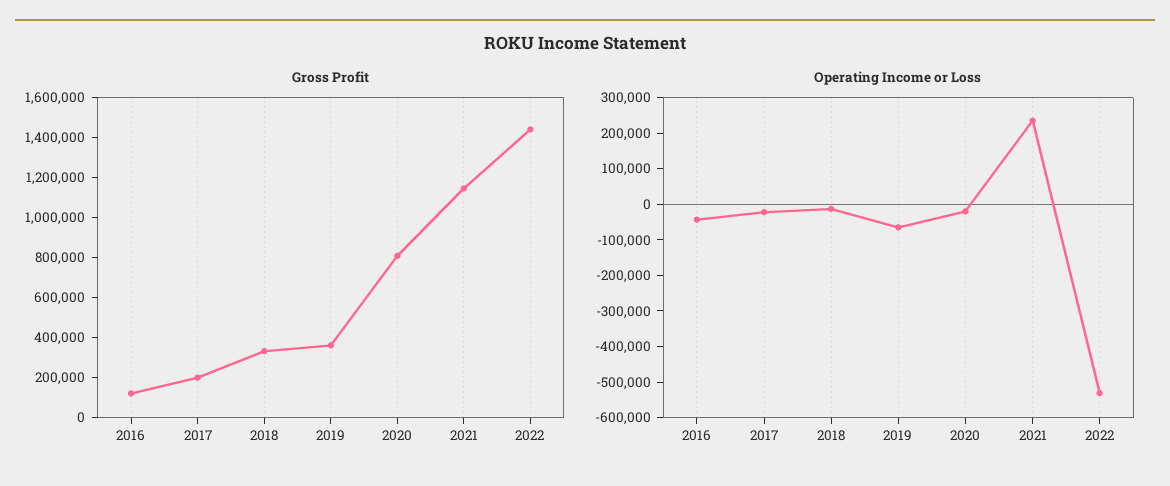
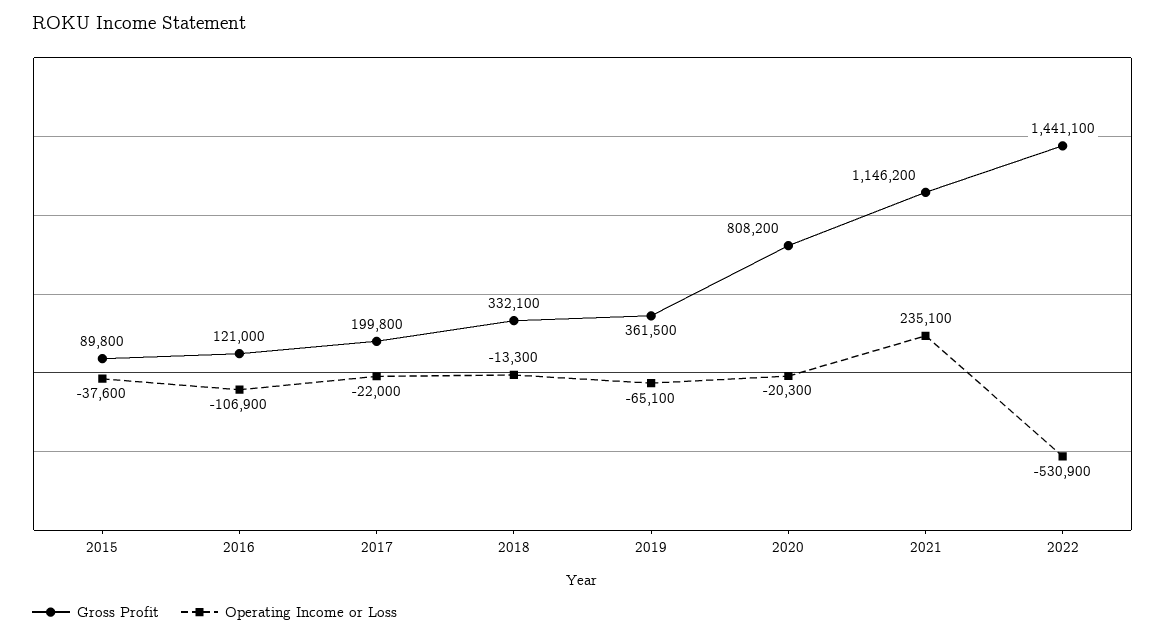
Operating Income or Loss, 2016: -50000 -> -106900
Gross Profit, 2015: none -> 89800
Operating Income or Loss, 2015: none -> -37600

